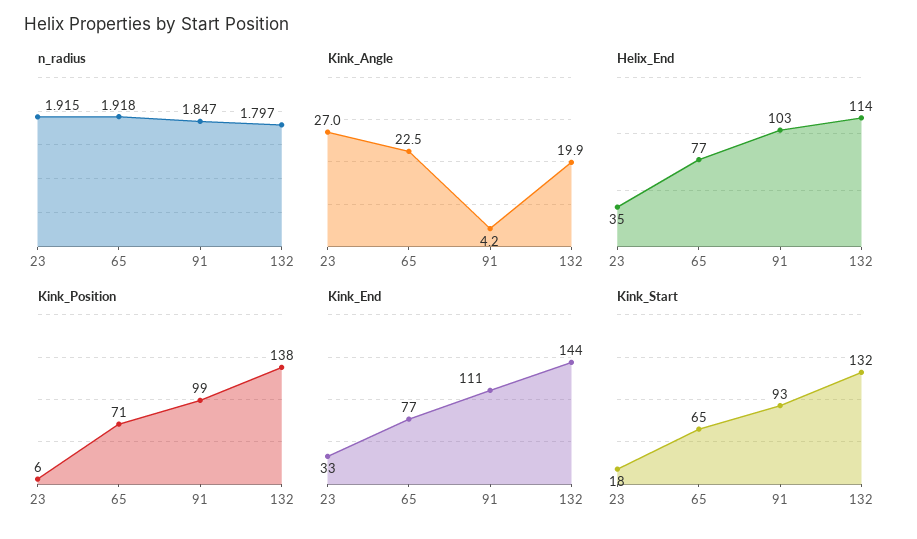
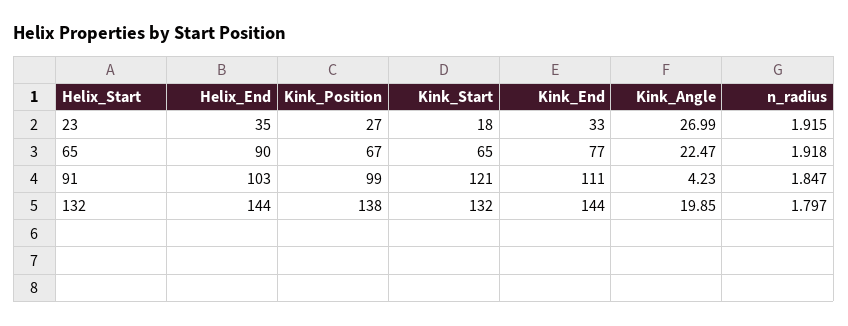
Helix_End, 65: 77 -> 90
Helix_End, 132: 114 -> 144
Kink_Position, 23: 6 -> 27
Kink_Position, 65: 71 -> 67
Kink_Start, 91: 93 -> 121

